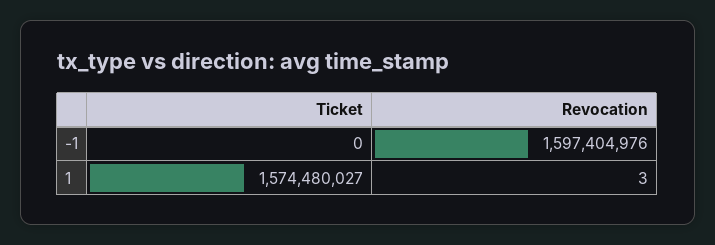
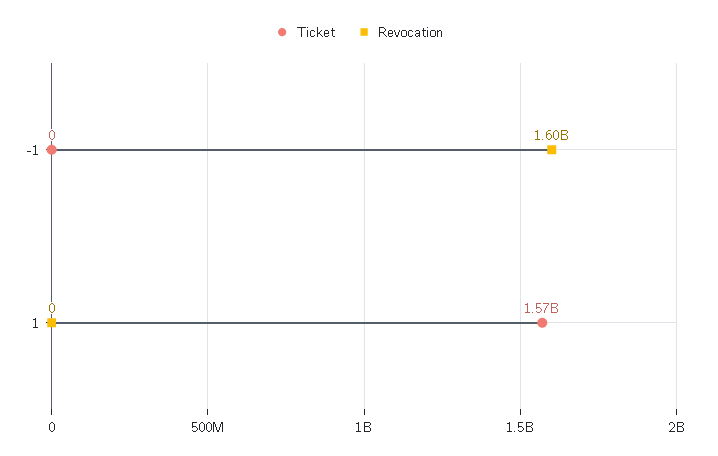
Revocation, 1: 3 -> 0

